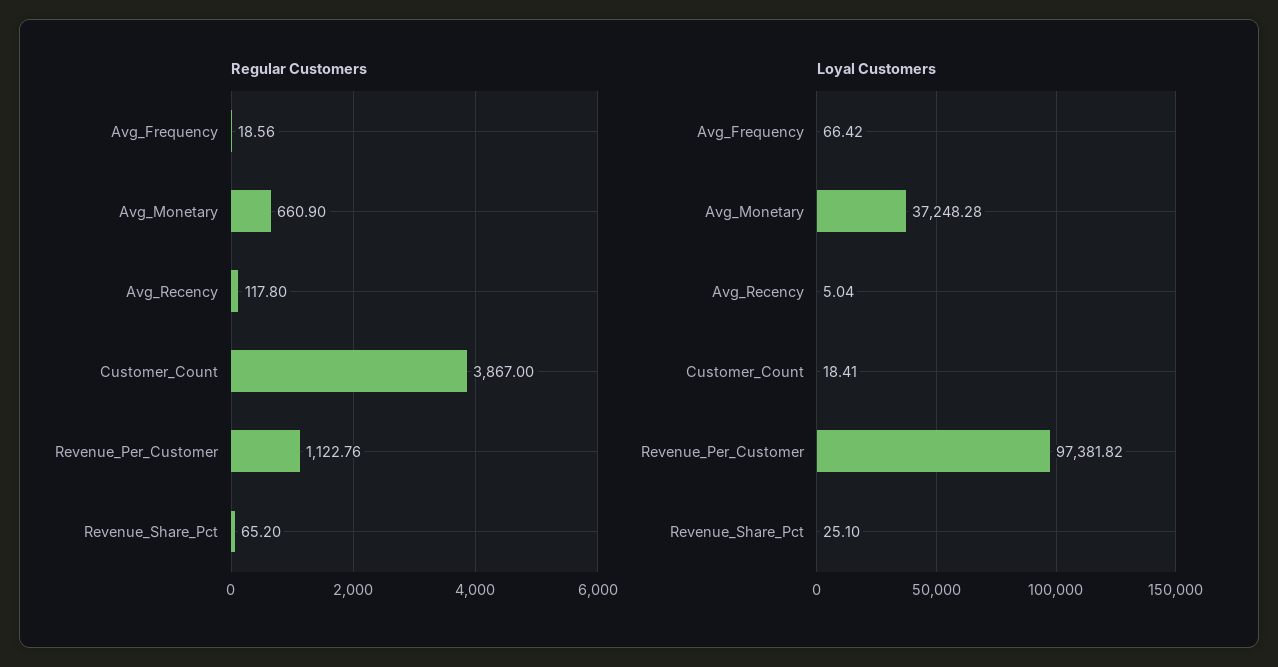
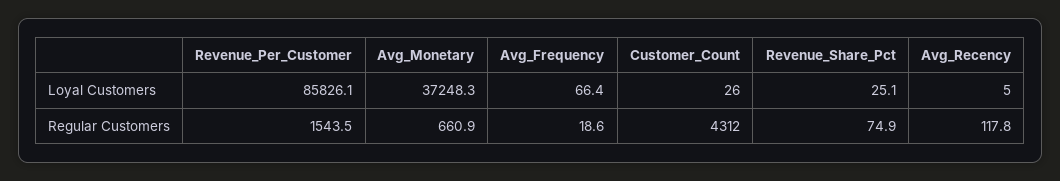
Regular Customers, Customer_Count: 3867 -> 4312
Regular Customers, Revenue_Per_Customer: 1122.76 -> 1543.5
Regular Customers, Revenue_Share_Pct: 65.2 -> 74.9
Loyal Customers, Customer_Count: 18.41 -> 26
Loyal Customers, Revenue_Per_Customer: 97381.82 -> 85826.1

